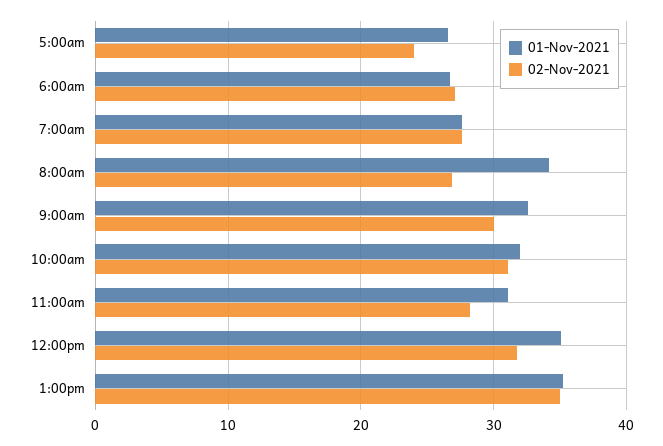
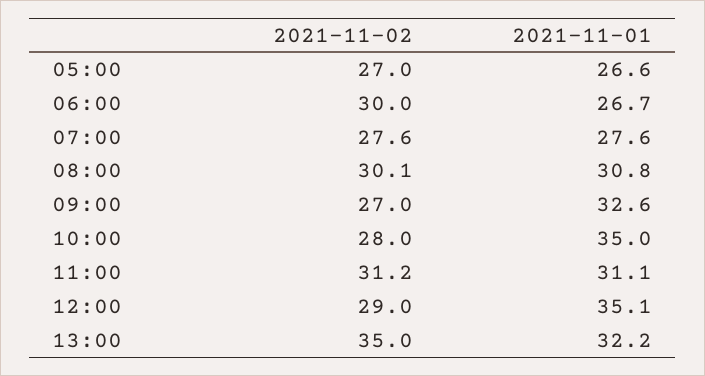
02-Nov-2021, 5:00am: 24 -> 27
02-Nov-2021, 6:00am: 27 -> 30
01-Nov-2021, 8:00am: 34 -> 30.8
02-Nov-2021, 8:00am: 27 -> 30.1
02-Nov-2021, 9:00am: 30 -> 27
01-Nov-2021, 10:00am: 32 -> 35
02-Nov-2021, 10:00am: 31 -> 28
02-Nov-2021, 11:00am: 28 -> 31.2
02-Nov-2021, 12:00pm: 32 -> 29
01-Nov-2021, 1:00pm: 35 -> 32.2

